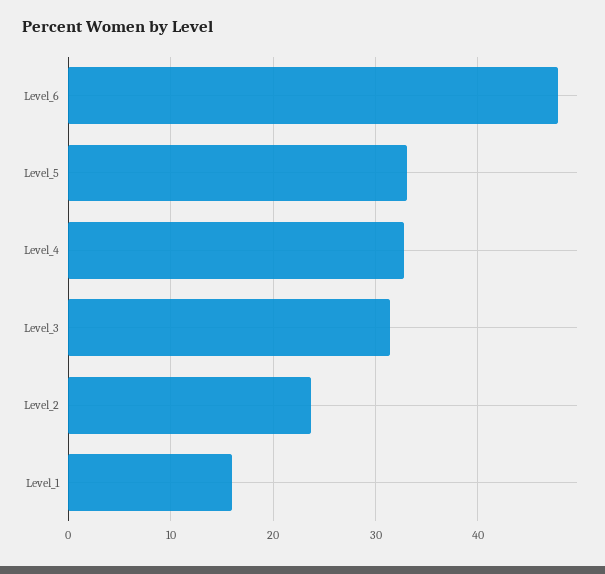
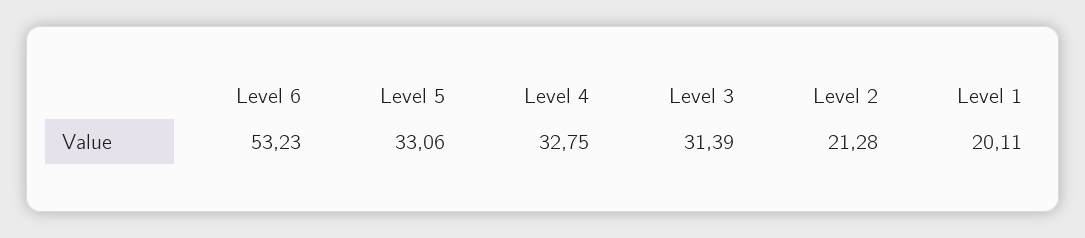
Level_6: 48 -> 53.23
Level_2: 24 -> 21.28
Level_1: 16 -> 20.11

